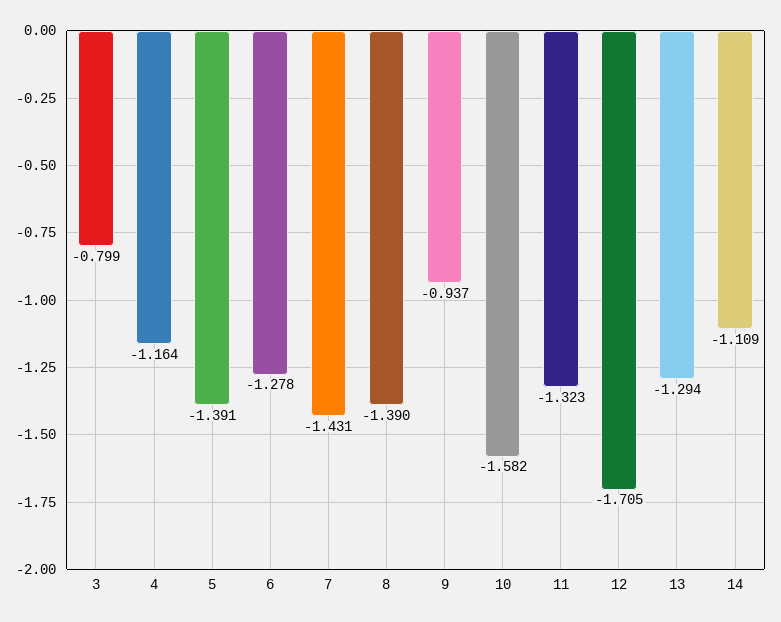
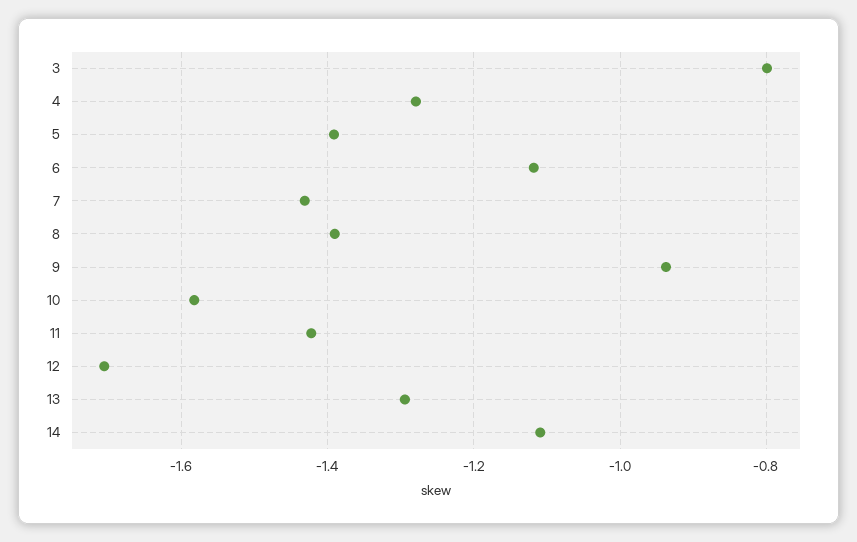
4: -1.164 -> -1.28
6: -1.278 -> -1.12
11: -1.323 -> -1.42

